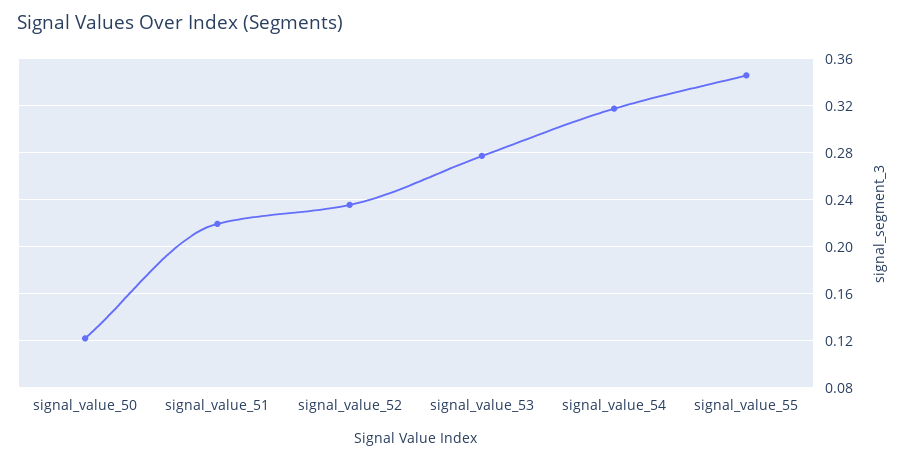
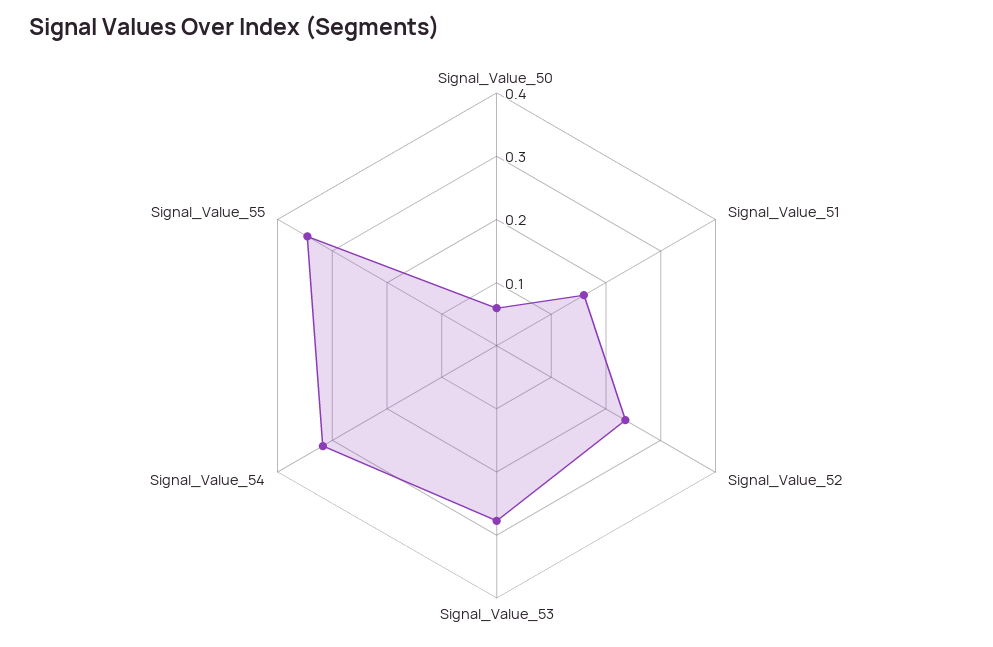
signal_value_50: 0.12 -> 0.06
signal_value_51: 0.22 -> 0.16

